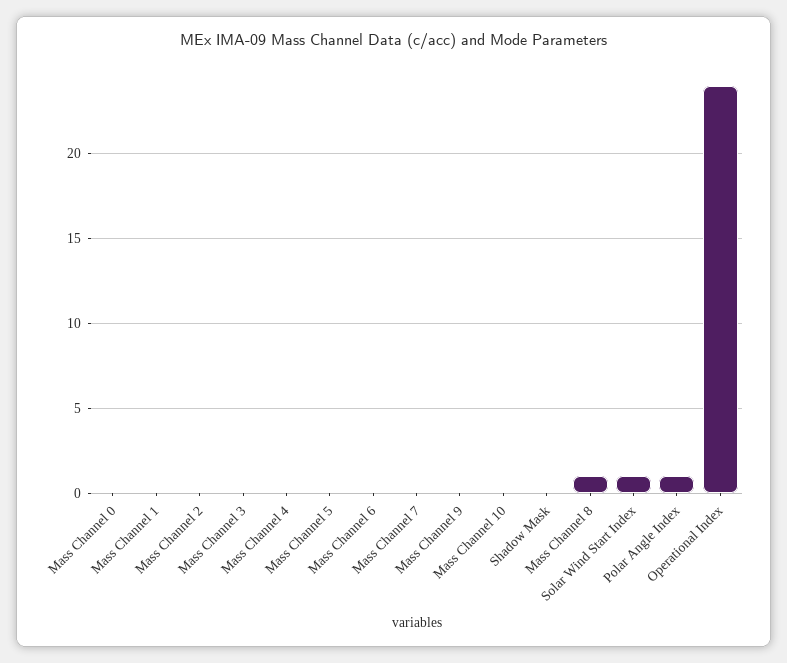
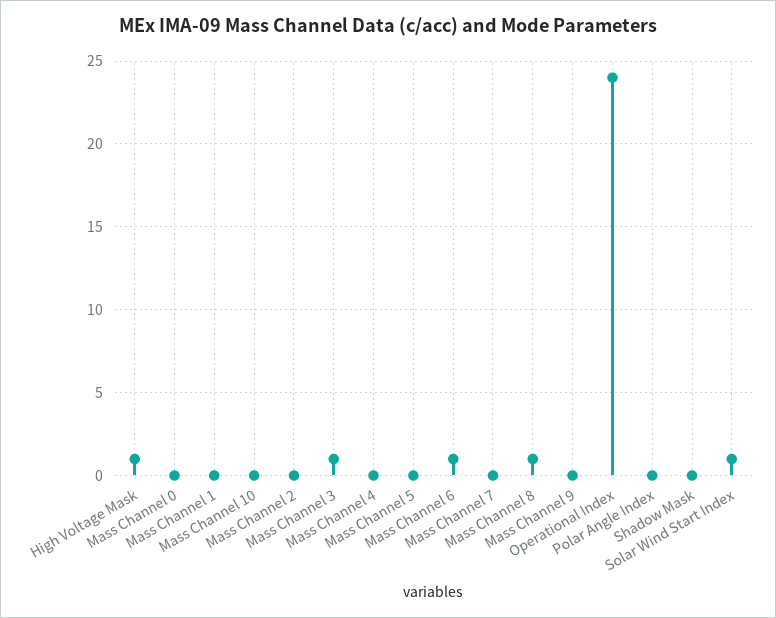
Mass Channel 3: 0 -> 1
Mass Channel 6: 0 -> 1
Polar Angle Index: 1 -> 0
High Voltage Mask: none -> 1

